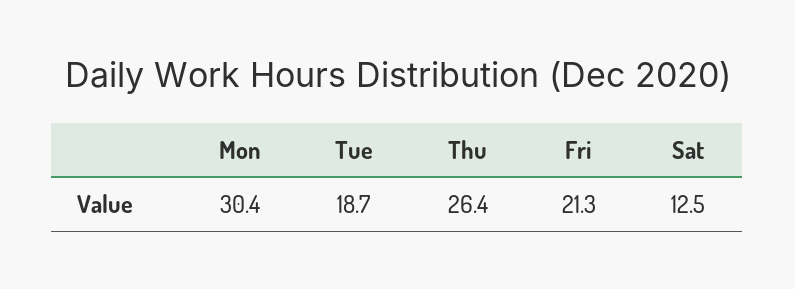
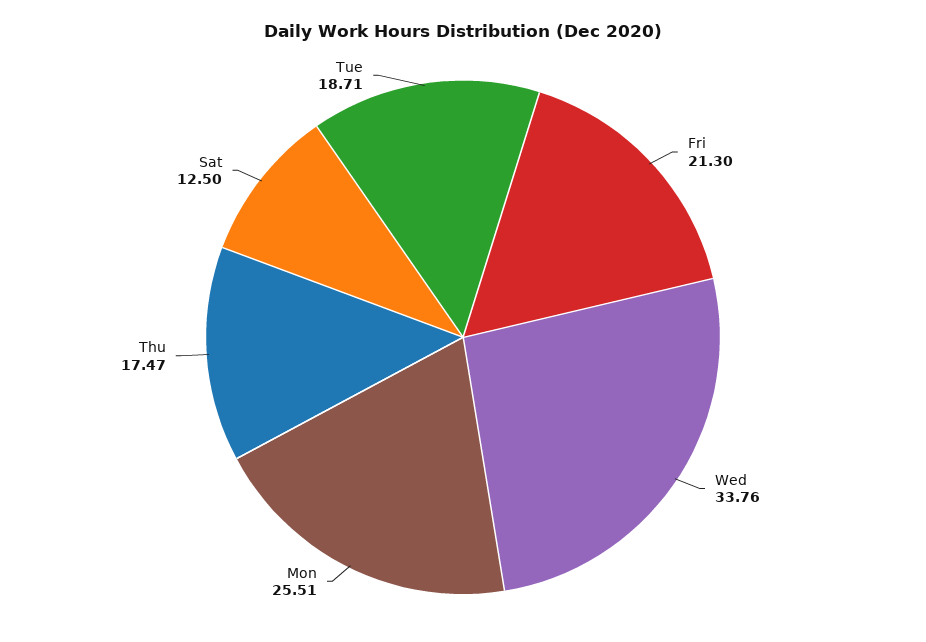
Mon: 30.4 -> 25.51
Thu: 26.4 -> 17.47
Wed: none -> 33.76

